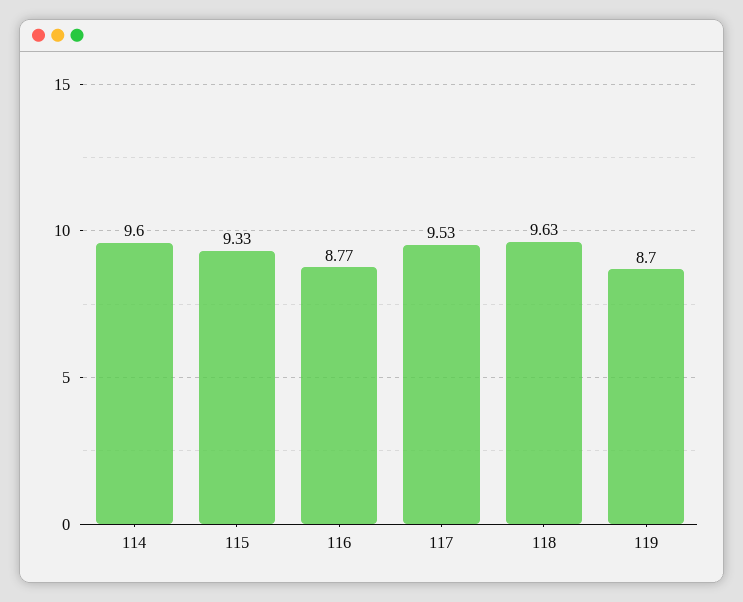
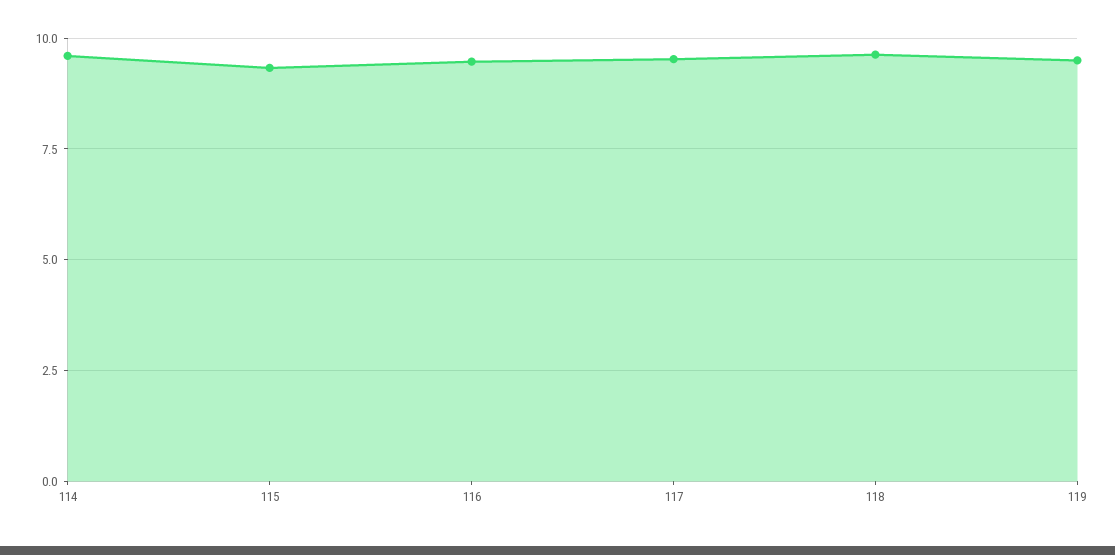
116: 8.77 -> 9.5
119: 8.7 -> 9.5

